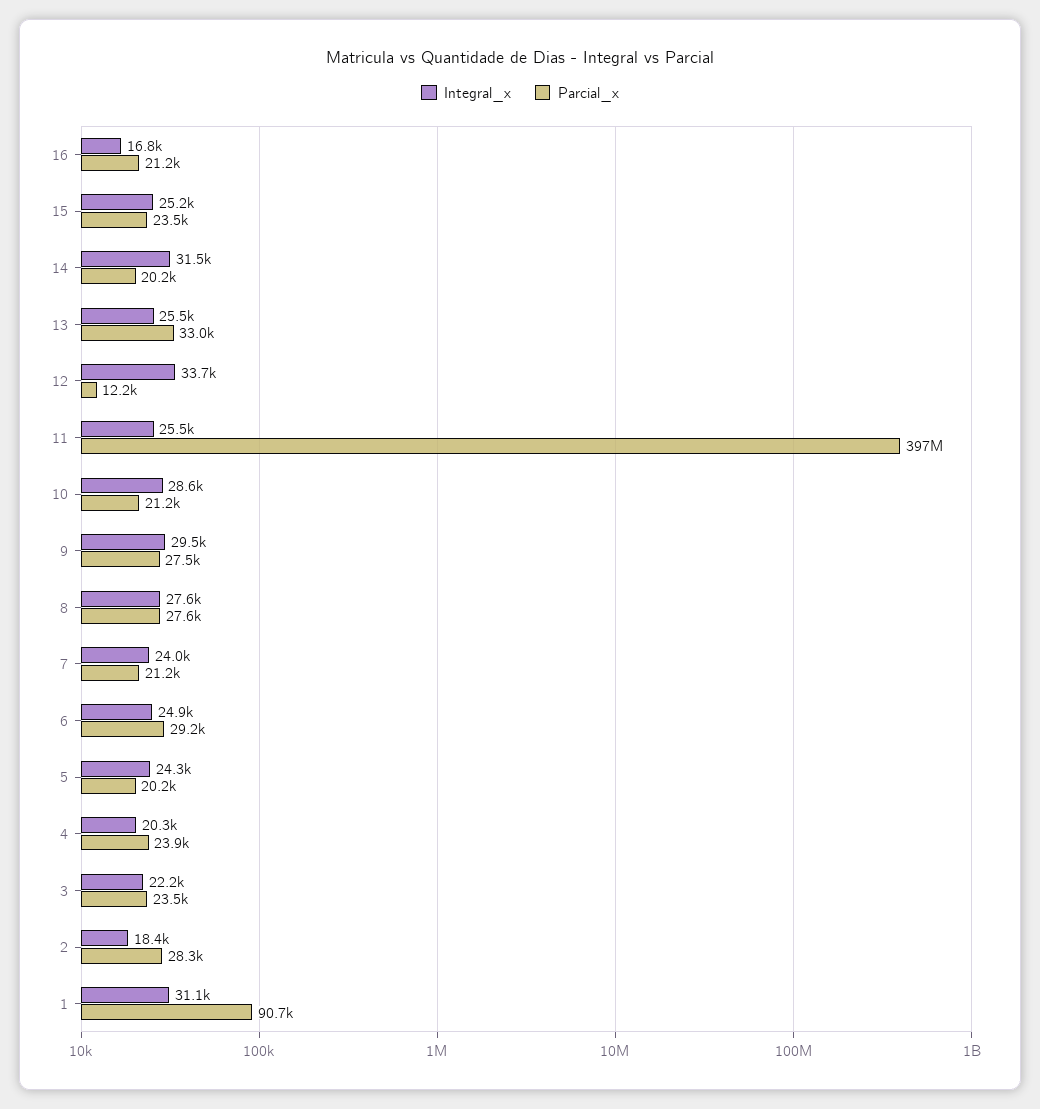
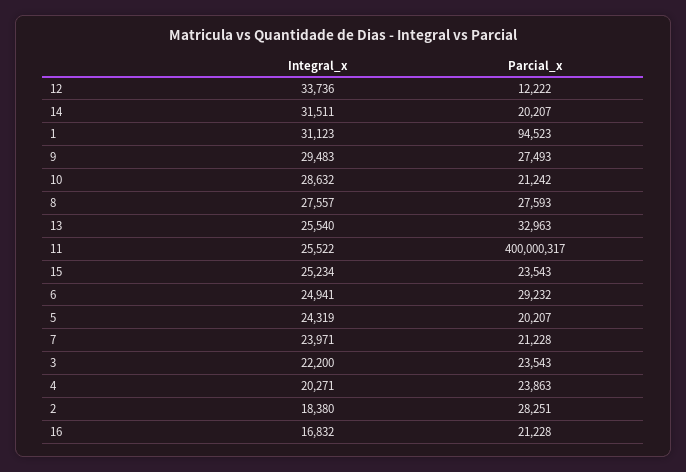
Parcial_x, 11: 397000000 -> 400000317
Parcial_x, 1: 90700 -> 94523

